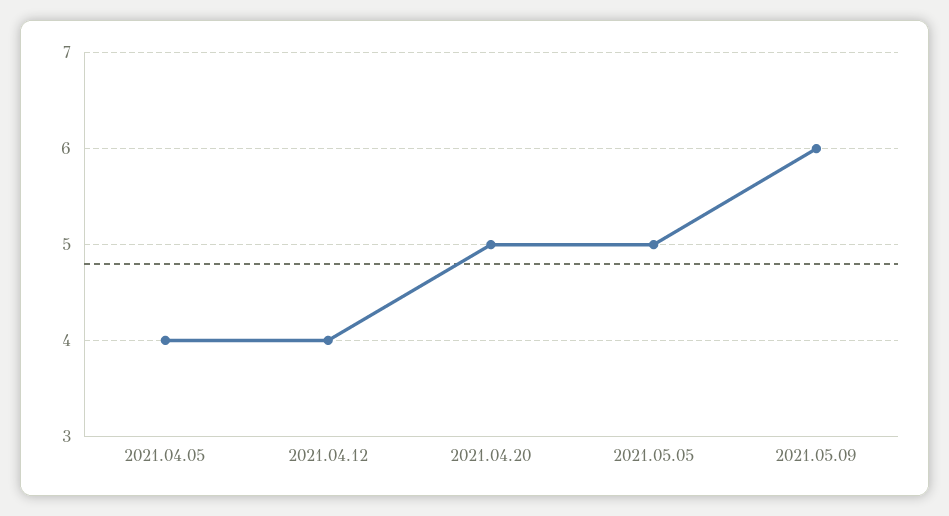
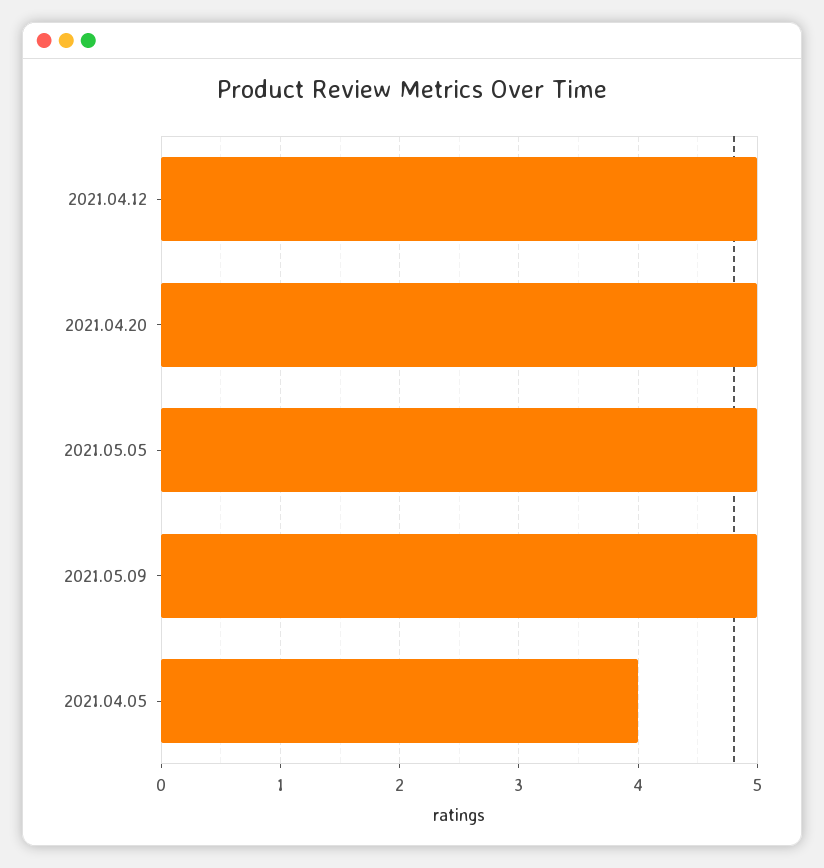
2021.04.12: 4 -> 5
2021.05.09: 6 -> 5

